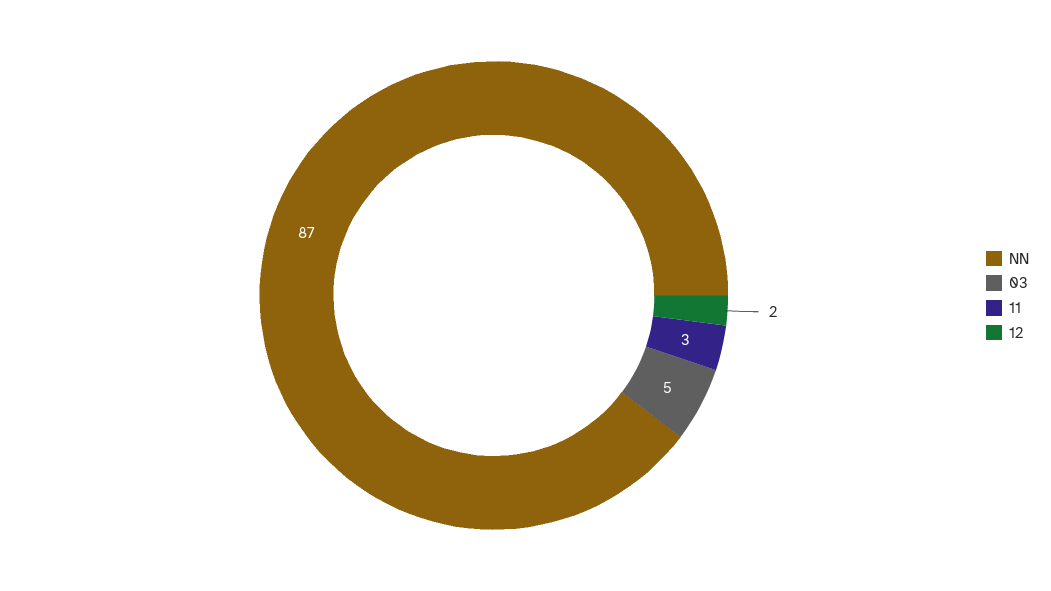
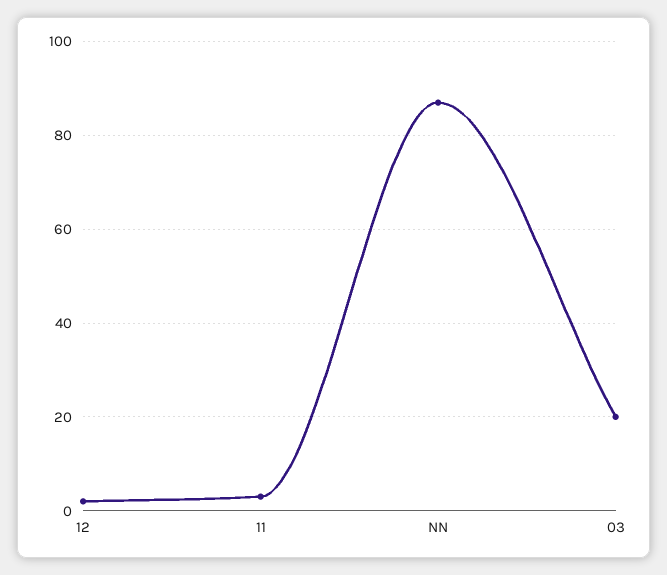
03: 5 -> 20

